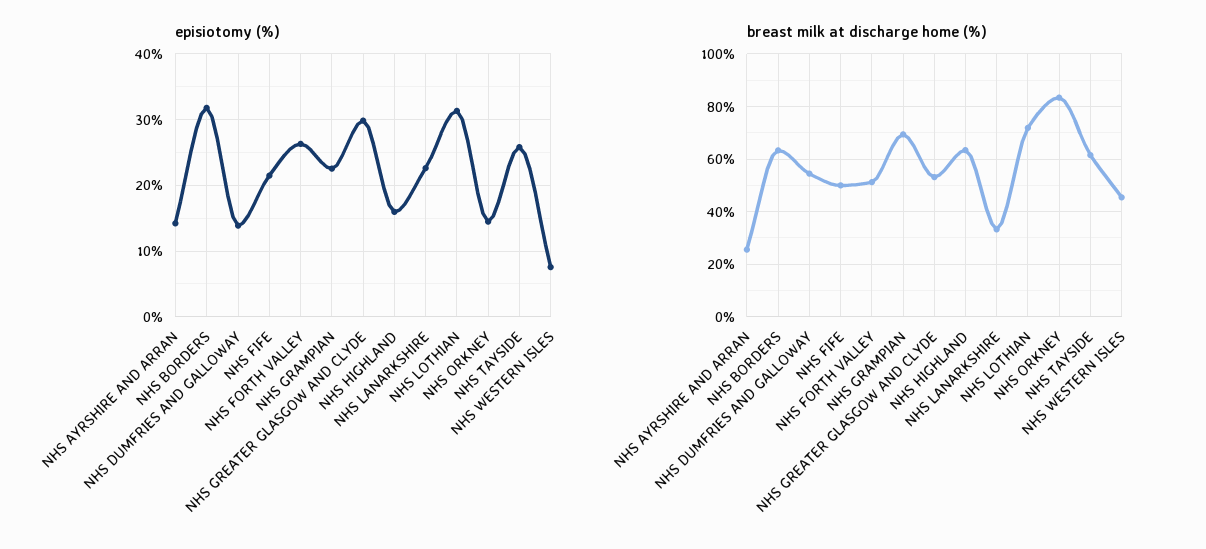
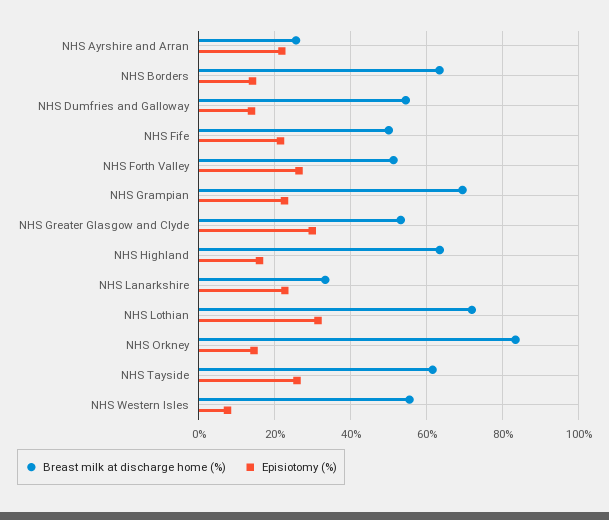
episiotomy (%), NHS AYRSHIRE AND ARRAN: 14 -> 22
episiotomy (%), NHS BORDERS: 32 -> 14
breast milk at discharge home (%), NHS WESTERN ISLES: 45 -> 56

